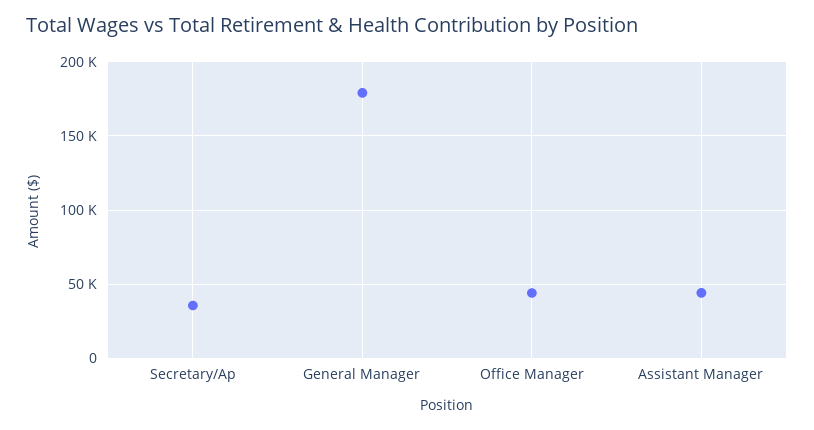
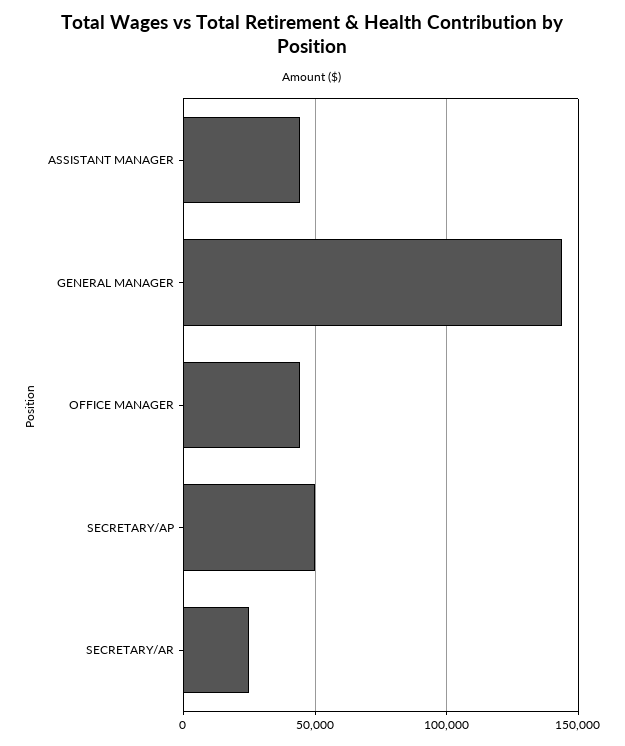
Secretary/Ap: 35000 -> 50000
General Manager: 180000 -> 145000
SECRETARY/AR: none -> 25000

